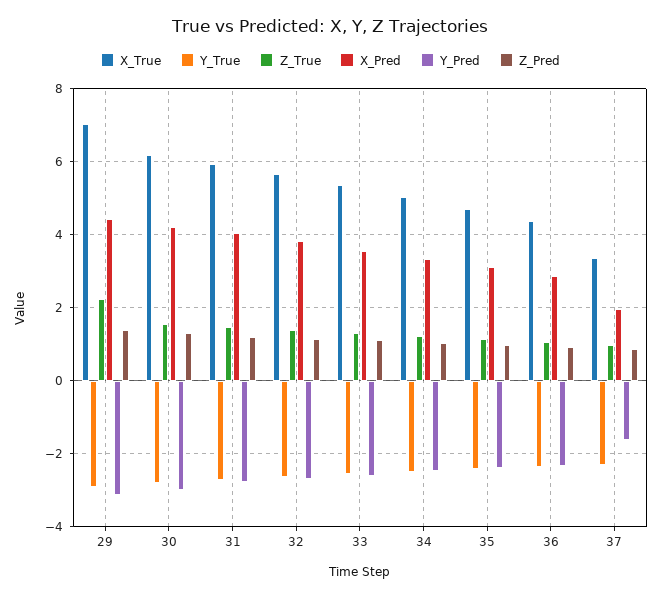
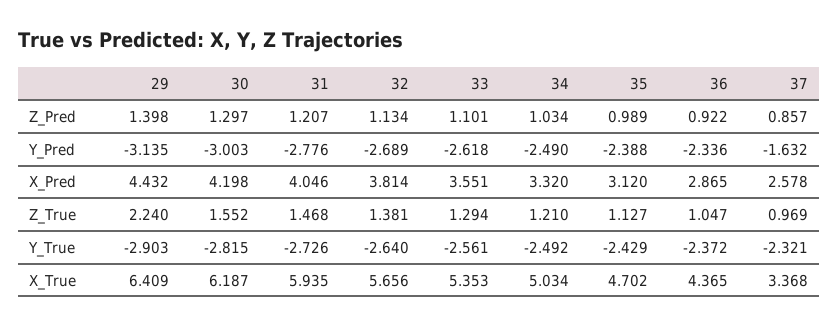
X_True, 29: 7 -> 6.409
X_Pred, 37: 2 -> 2.578

